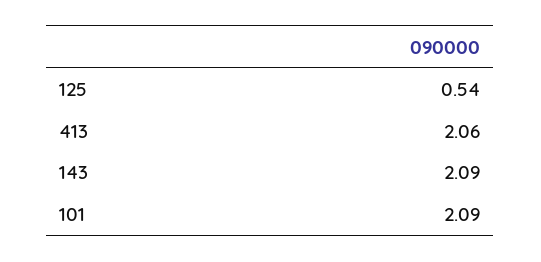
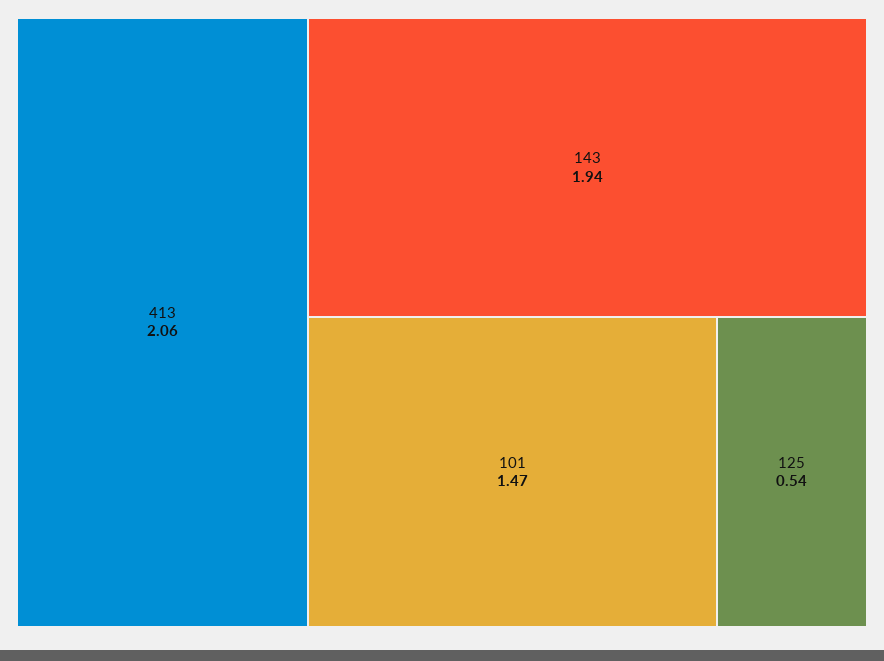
143: 2.09 -> 1.94
101: 2.09 -> 1.47

